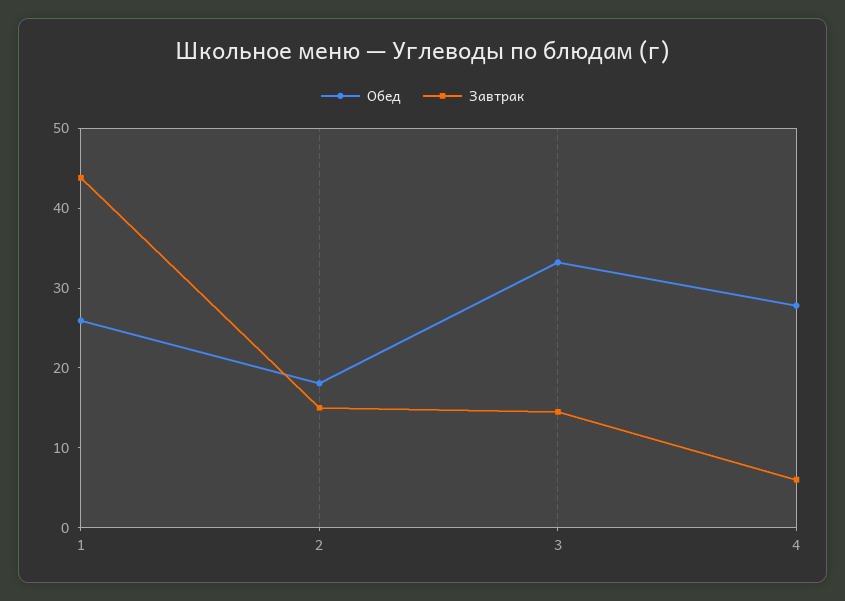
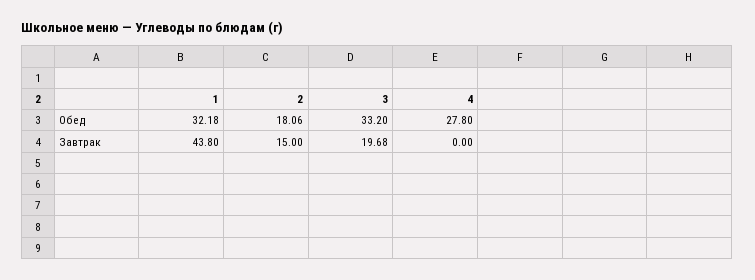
Обед, 1: 26 -> 32.18
Завтрак, 3: 14 -> 19.68
Завтрак, 4: 6 -> 0

